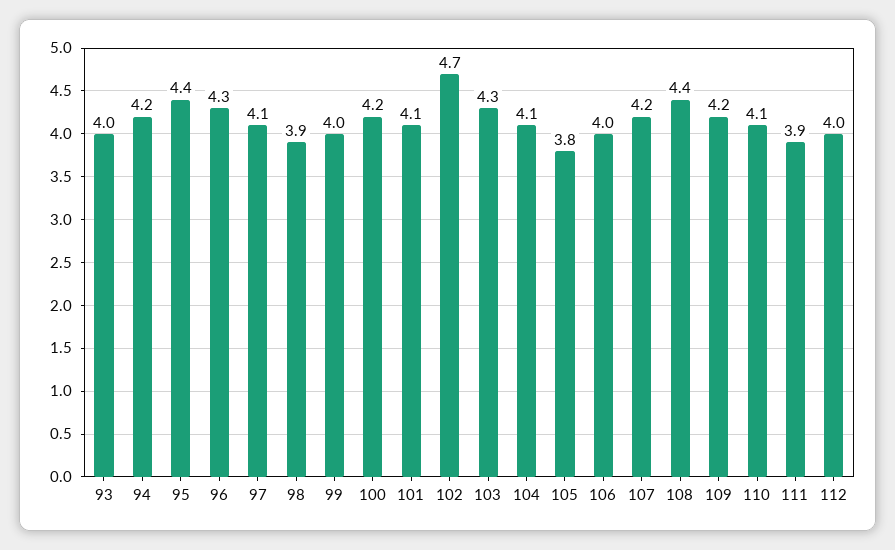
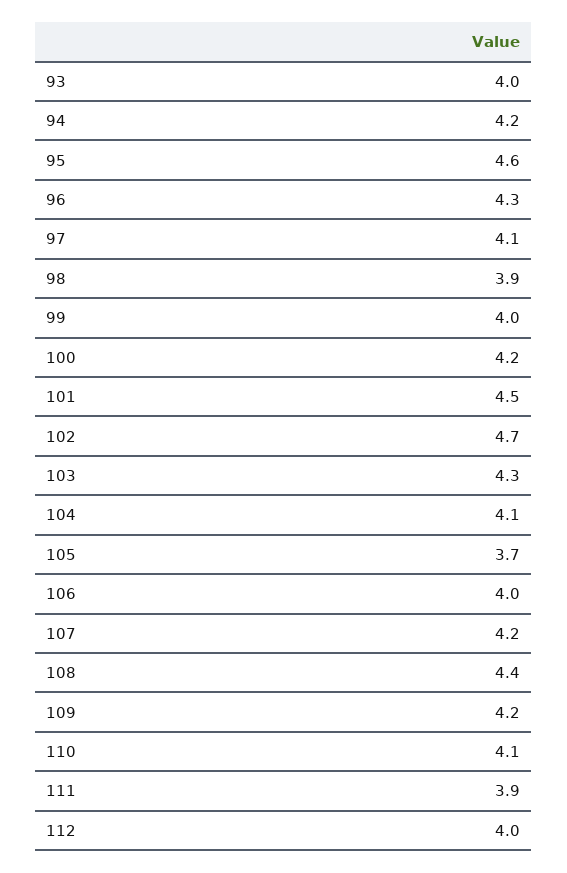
95: 4.4 -> 4.6
101: 4.1 -> 4.5
105: 3.8 -> 3.7

